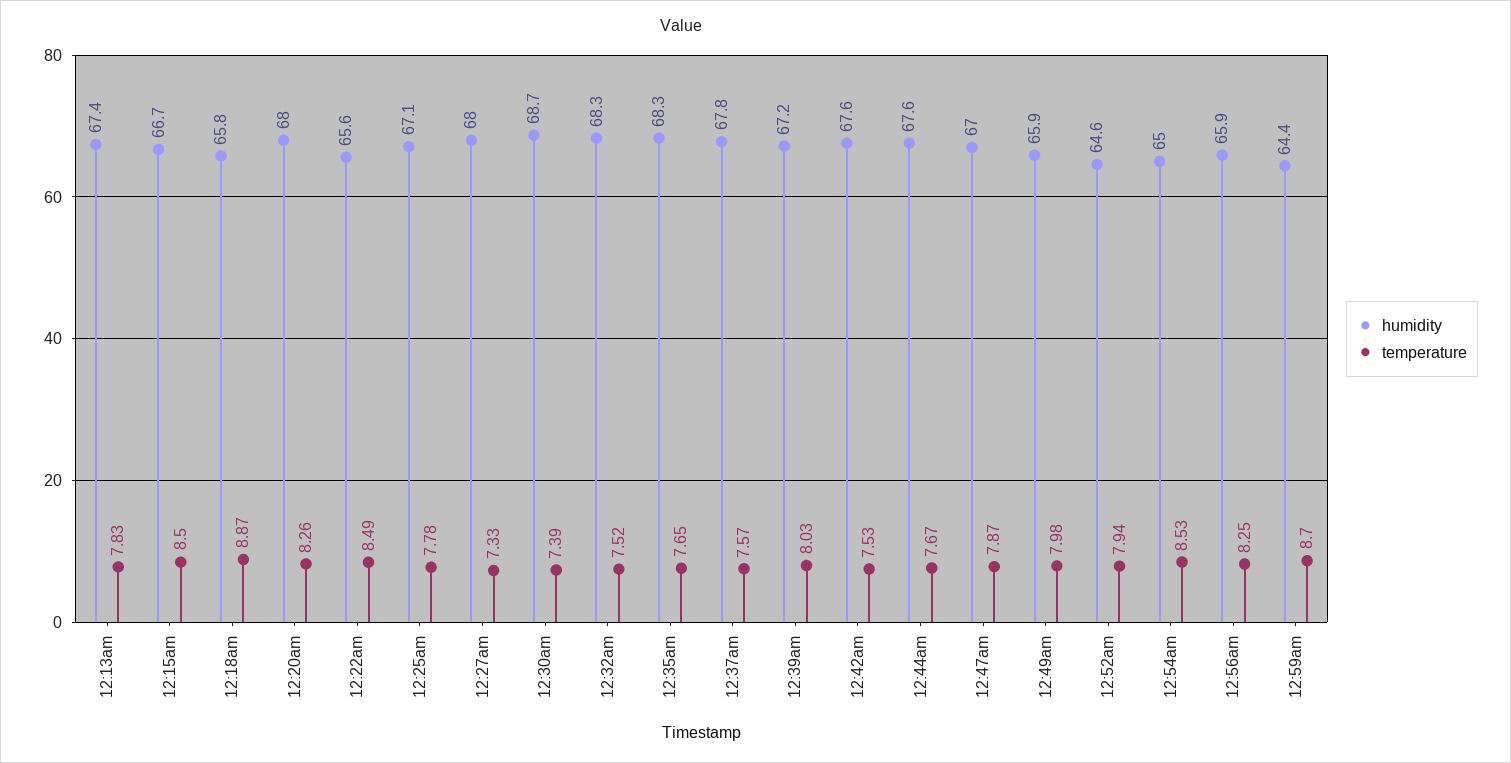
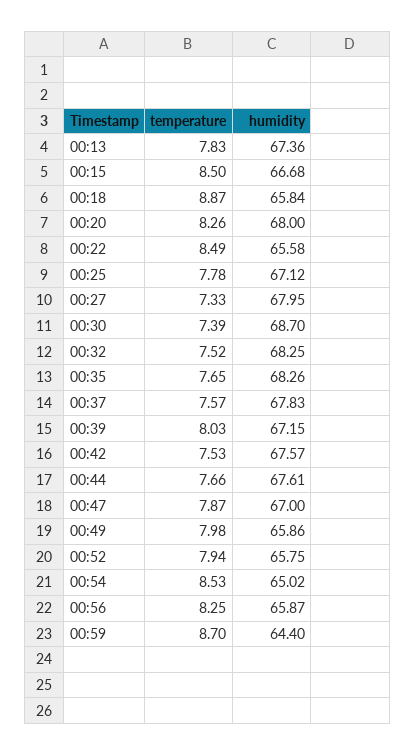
temperature, 12:44am: 7.67 -> 7.66
humidity, 12:52am: 64.6 -> 65.75

